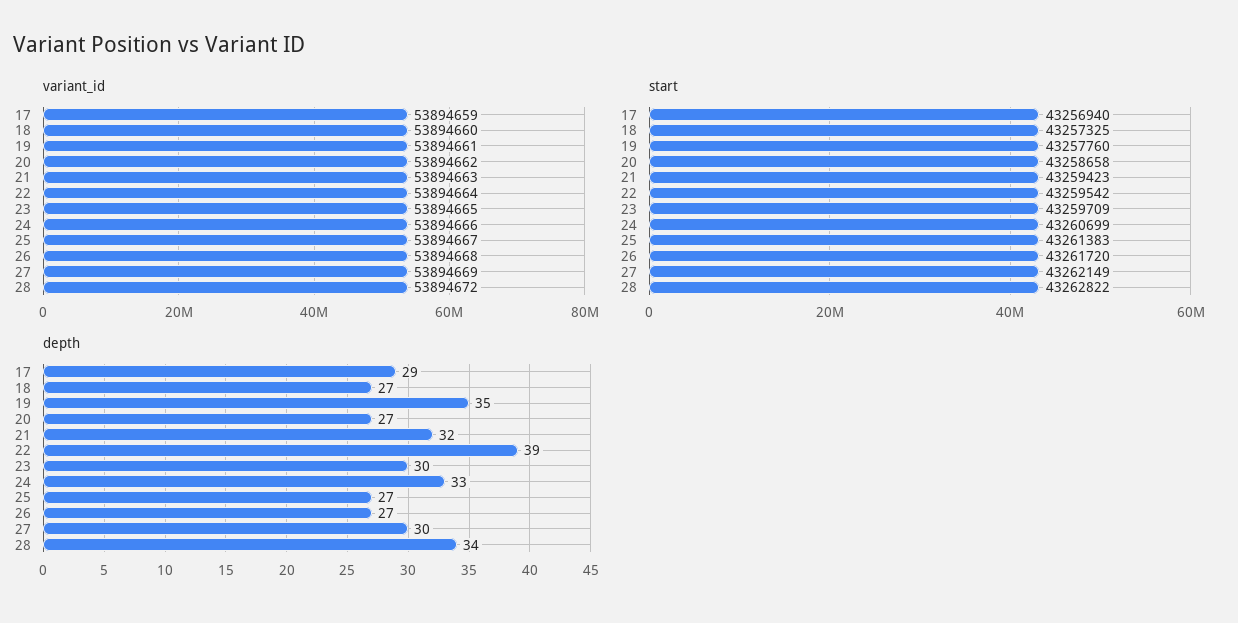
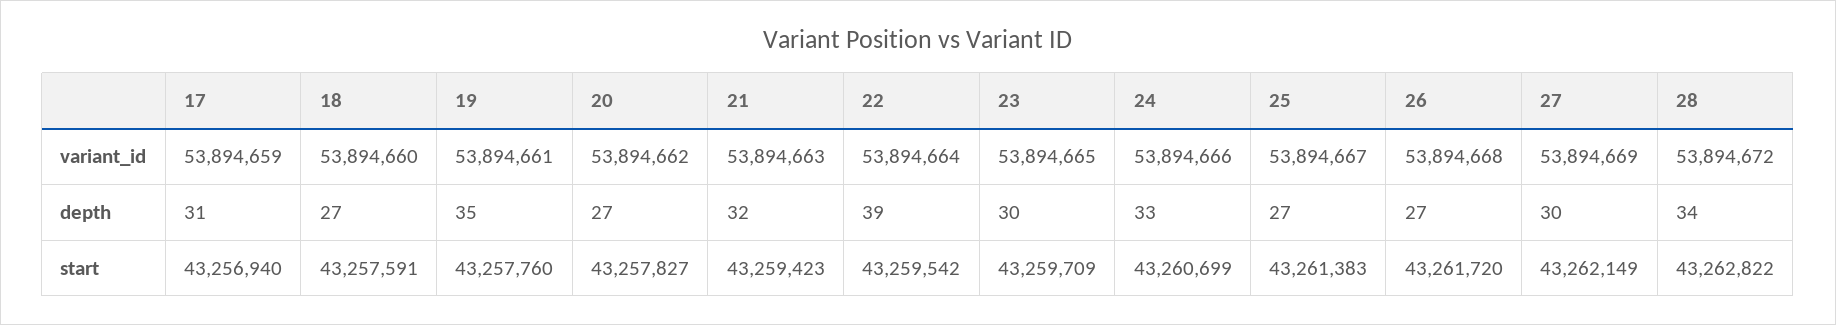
start, 18: 43257325 -> 43257591
start, 20: 43258658 -> 43257827
depth, 17: 29 -> 31

